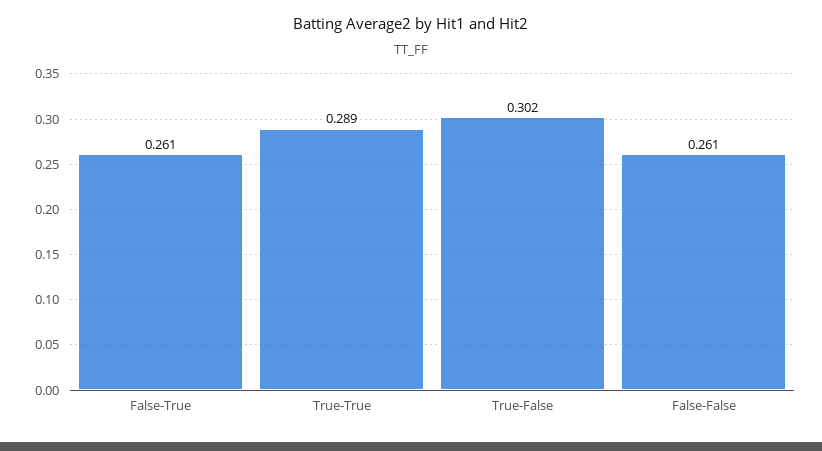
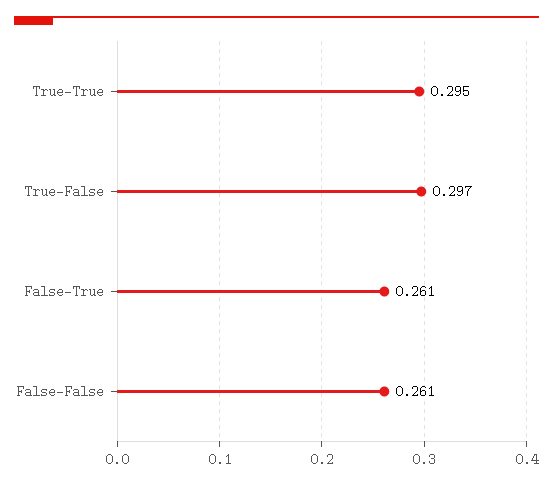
True-True: 0.289 -> 0.295
True-False: 0.302 -> 0.297

